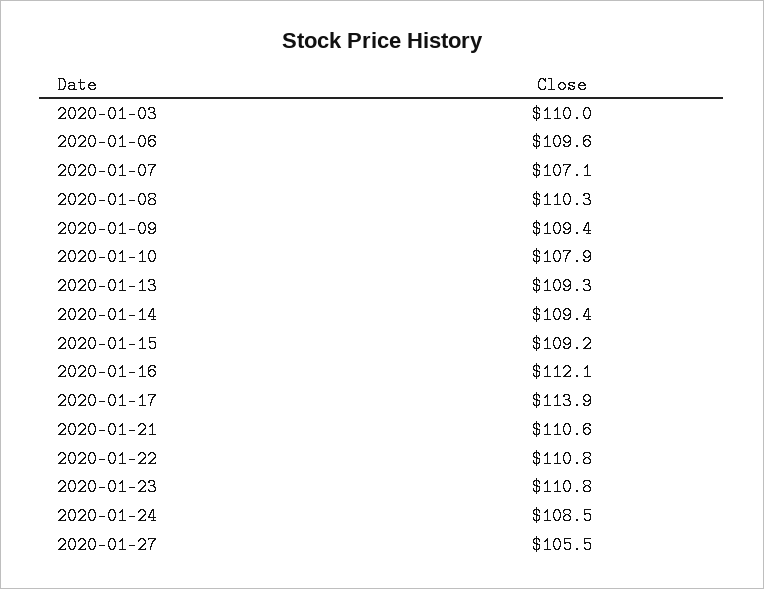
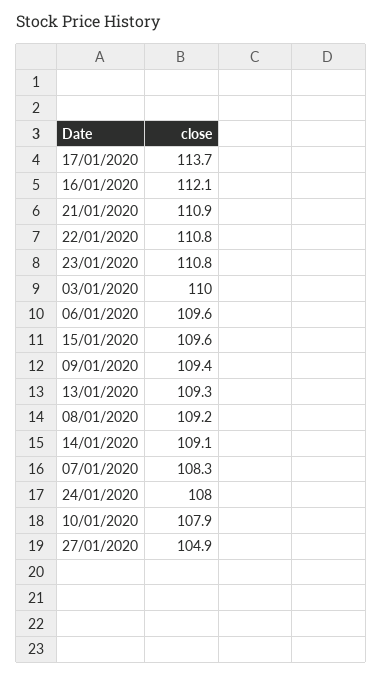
2020-01-07: 107.1 -> 108.3
2020-01-08: 110.3 -> 109.2
2020-01-14: 109.4 -> 109.1
2020-01-15: 109.2 -> 109.6
2020-01-17: 113.9 -> 113.7
2020-01-21: 110.6 -> 110.9
2020-01-24: 108.5 -> 108
2020-01-27: 105.5 -> 104.9

